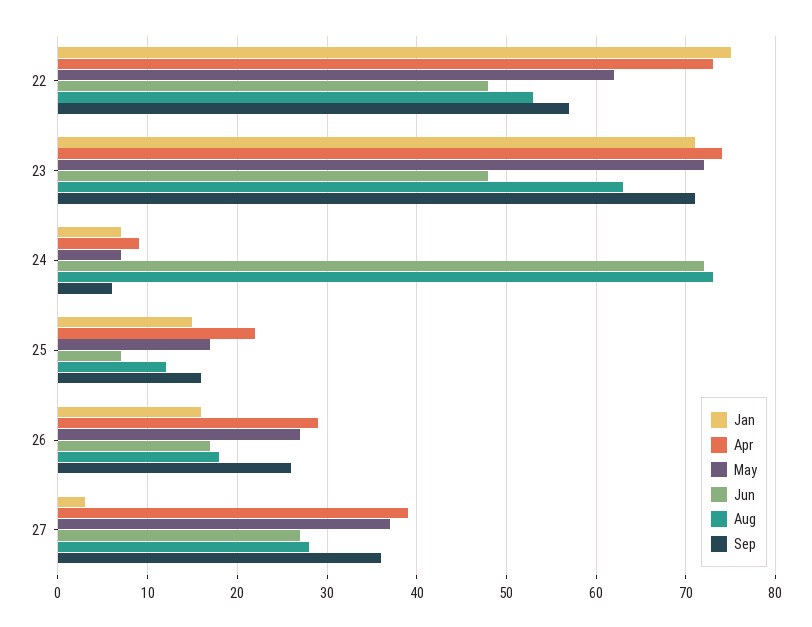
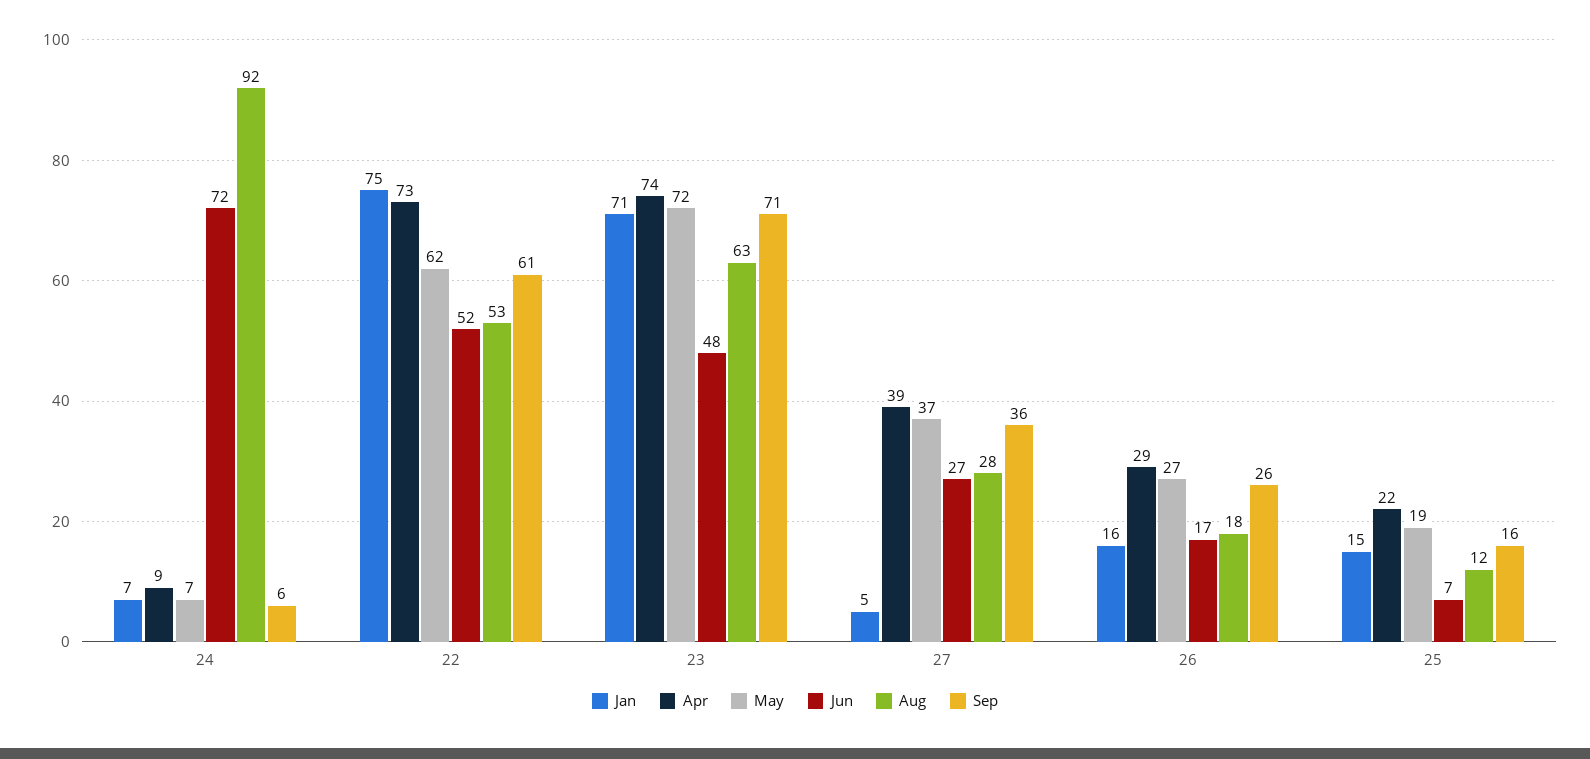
Jun, 22: 48 -> 52
Sep, 22: 57 -> 61
Aug, 24: 73 -> 92
May, 25: 17 -> 19
Jan, 27: 3 -> 5

